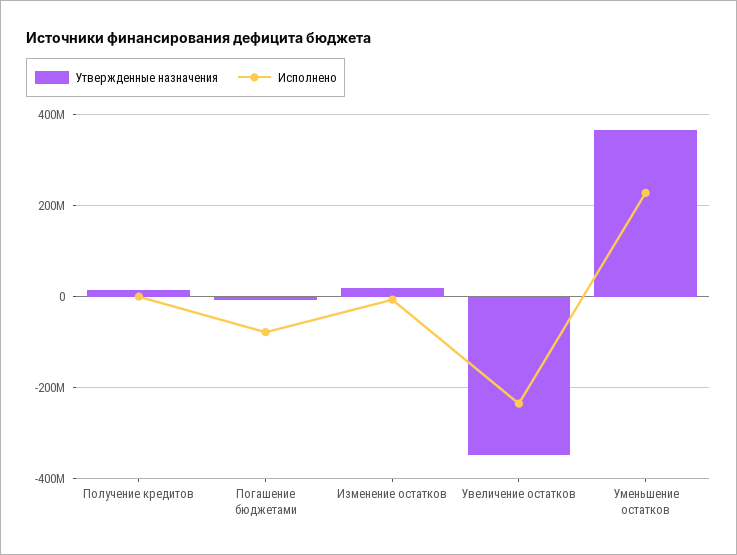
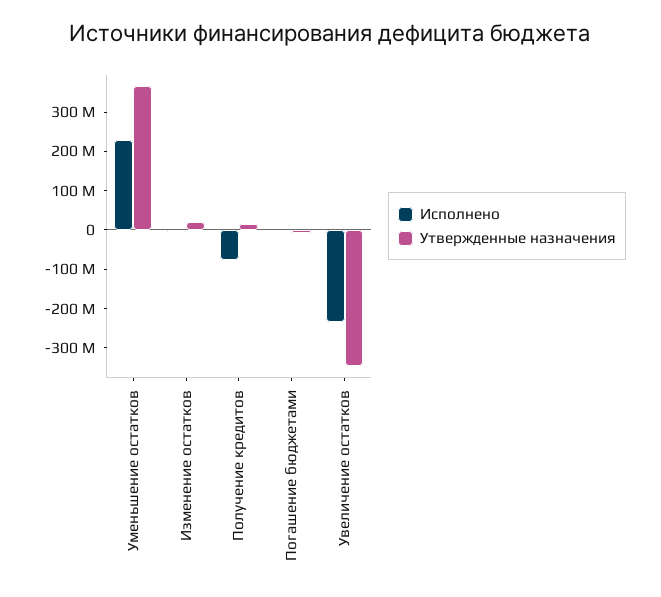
Исполнено, Получение кредитов: 0 -> -75000000
Исполнено, Погашение бюджетами: -80000000 -> 0

